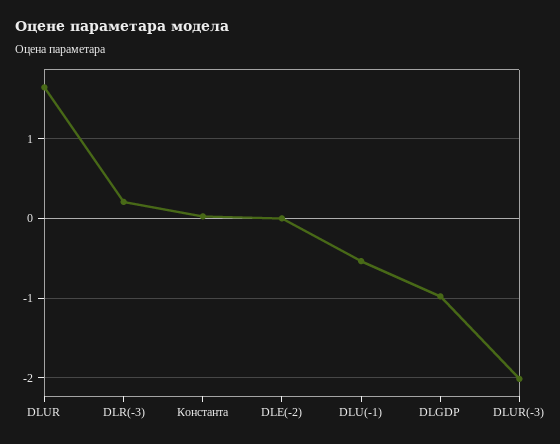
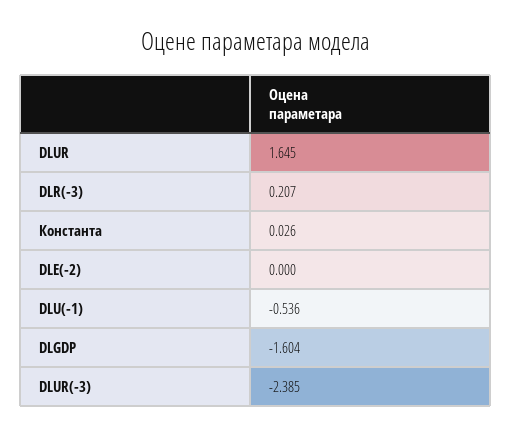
DLGDP: -1 -> -1.604
DLUR(-3): -2 -> -2.385

